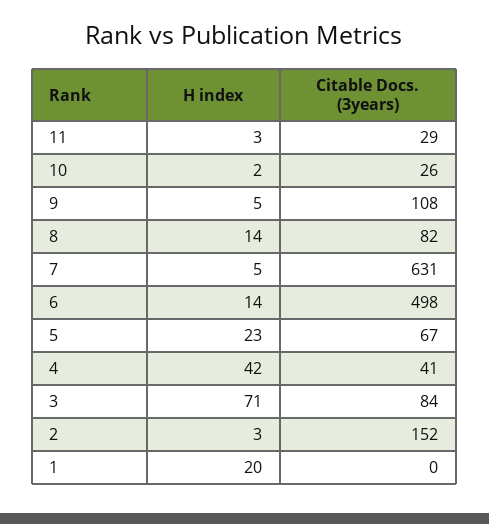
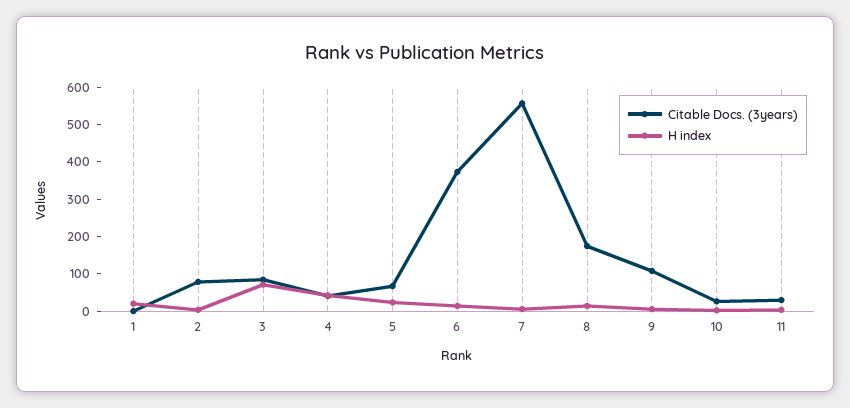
Citable Docs. (3years), 8: 82 -> 175
Citable Docs. (3years), 7: 631 -> 550
Citable Docs. (3years), 6: 498 -> 375
Citable Docs. (3years), 2: 152 -> 75

